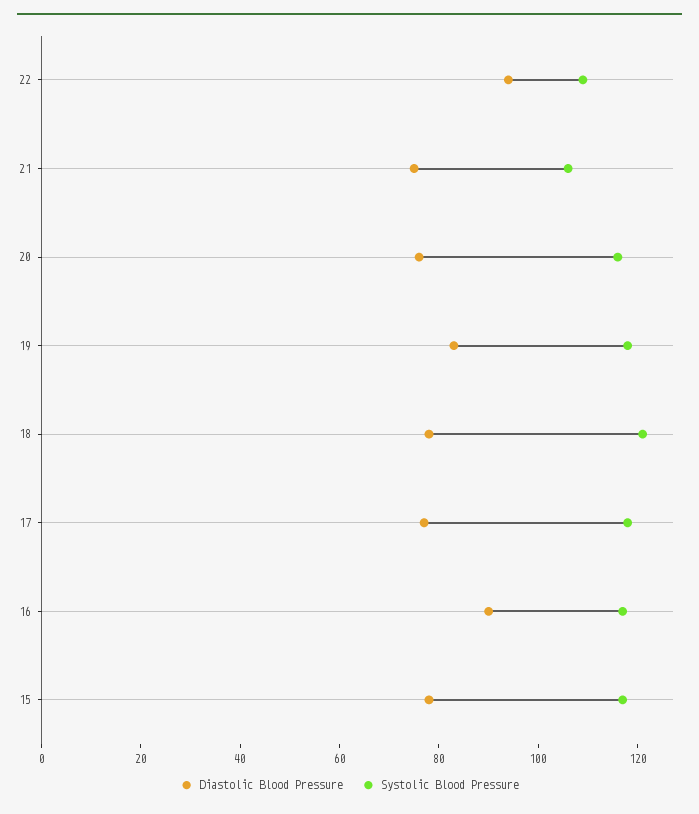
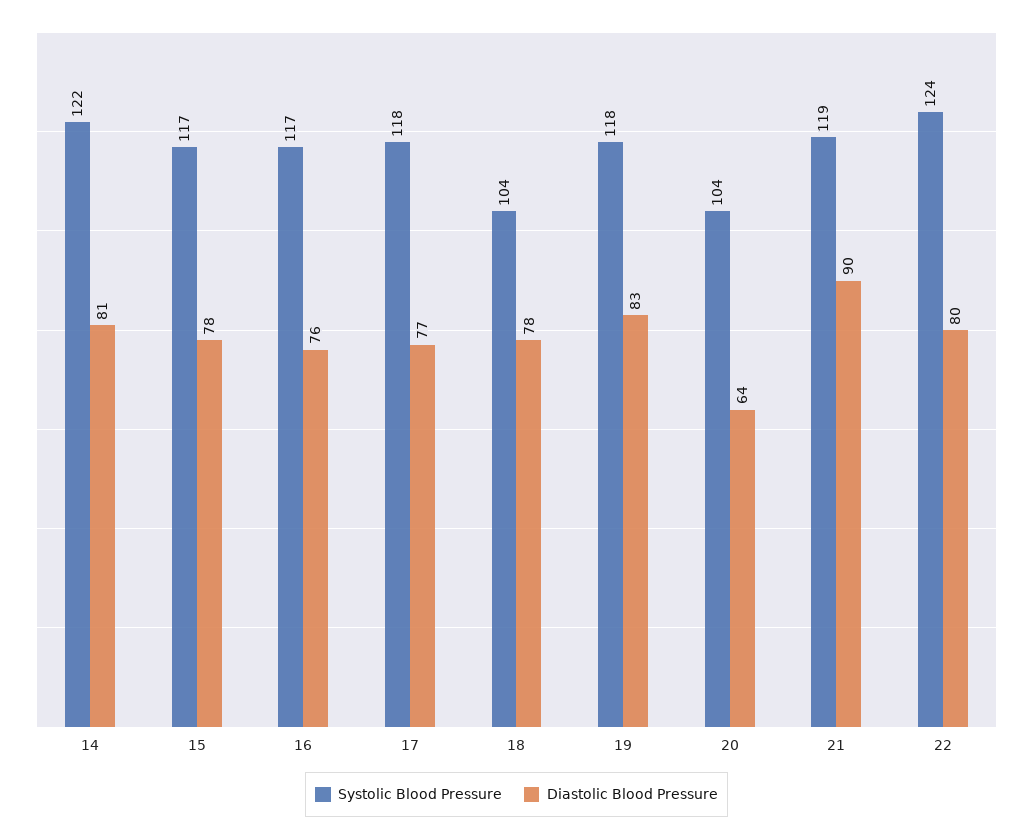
Diastolic Blood Pressure, 22: 95 -> 80
Systolic Blood Pressure, 22: 110 -> 124
Diastolic Blood Pressure, 21: 75 -> 90
Systolic Blood Pressure, 21: 105 -> 119
Diastolic Blood Pressure, 20: 75 -> 64
Systolic Blood Pressure, 20: 115 -> 104
Systolic Blood Pressure, 18: 120 -> 104
Diastolic Blood Pressure, 16: 90 -> 76
Systolic Blood Pressure, 14: none -> 122
Diastolic Blood Pressure, 14: none -> 81

